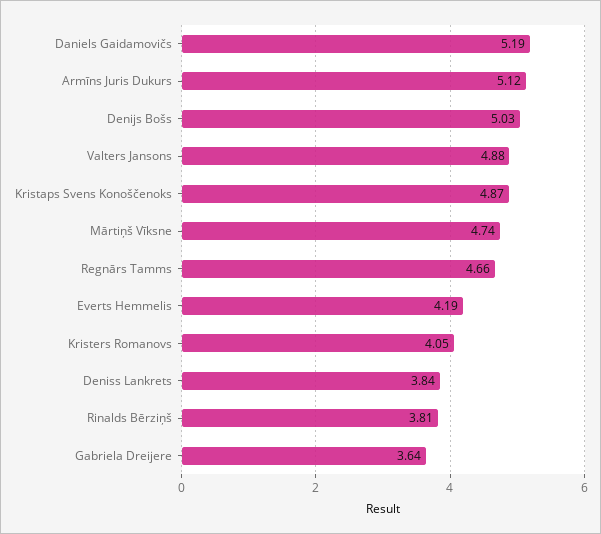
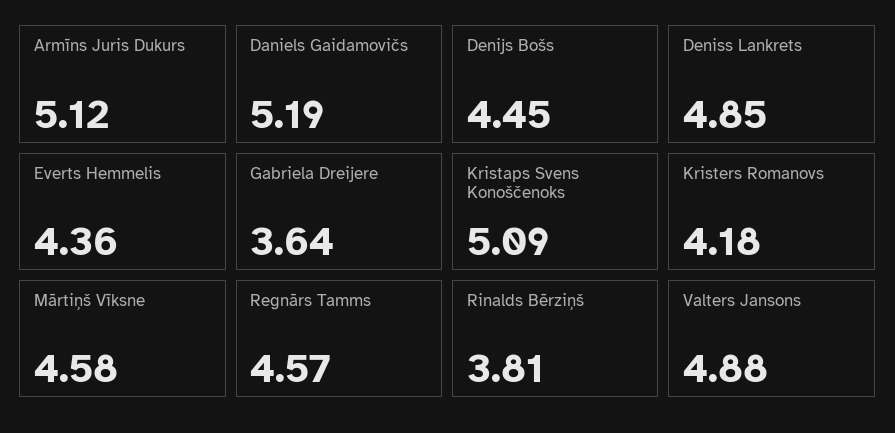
Denijs Bošs: 5.03 -> 4.45
Kristaps Svens Konoščenoks: 4.87 -> 5.09
Mārtiņš Vīksne: 4.74 -> 4.58
Regnārs Tamms: 4.66 -> 4.57
Everts Hemmelis: 4.19 -> 4.36
Kristers Romanovs: 4.05 -> 4.18
Deniss Lankrets: 3.84 -> 4.85

